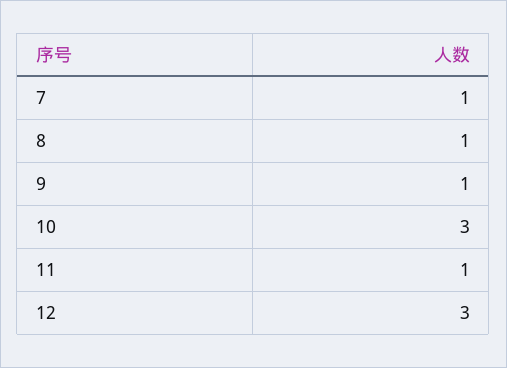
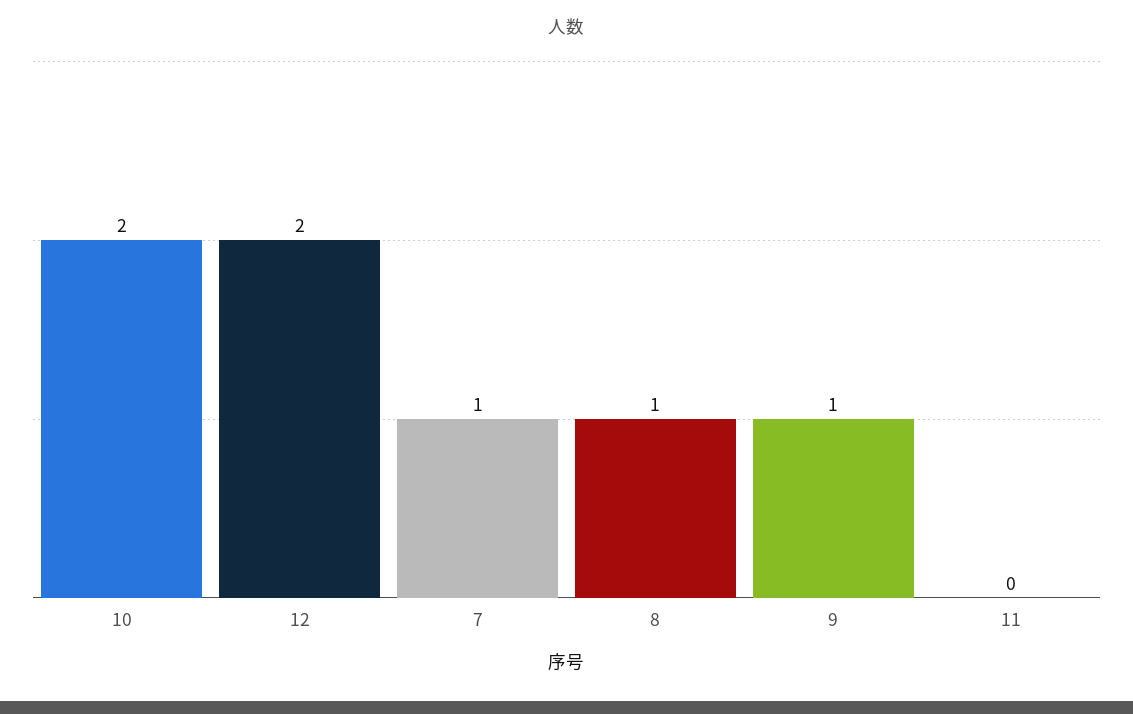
10: 3 -> 2
11: 1 -> 0
12: 3 -> 2

